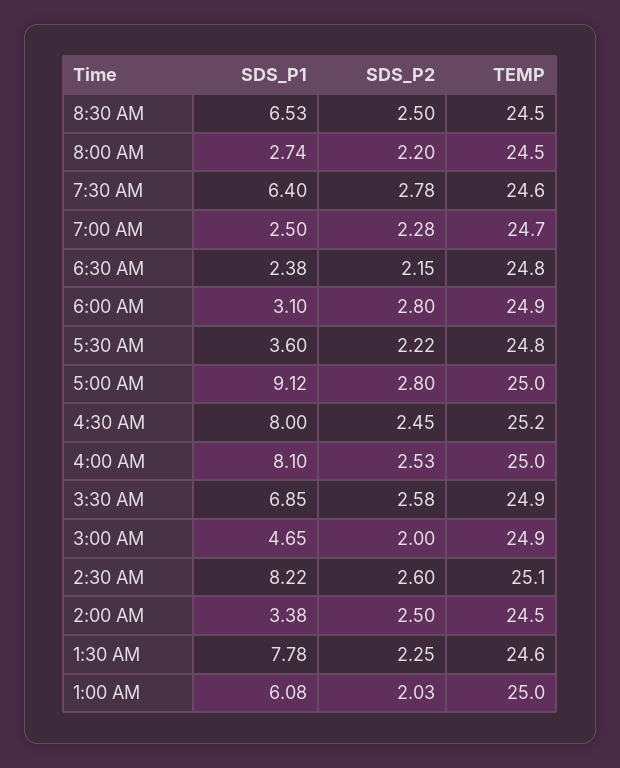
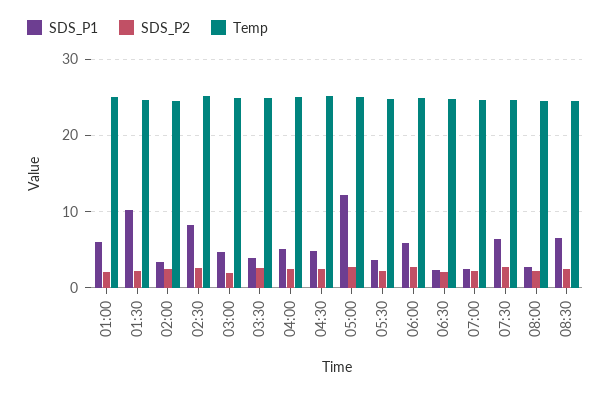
SDS_P1, 6:00 AM: 3.1 -> 6
SDS_P1, 5:00 AM: 9.12 -> 12
SDS_P1, 4:30 AM: 8 -> 5
SDS_P1, 4:00 AM: 8.1 -> 5
SDS_P1, 3:30 AM: 6.85 -> 4
SDS_P1, 1:30 AM: 7.78 -> 10

